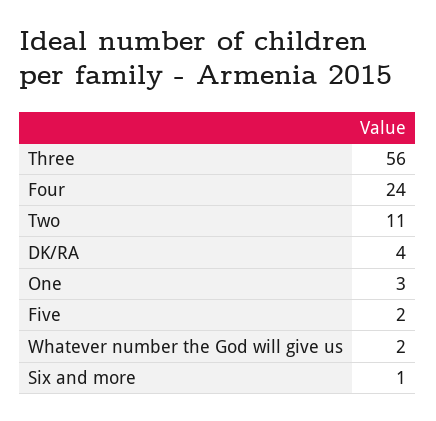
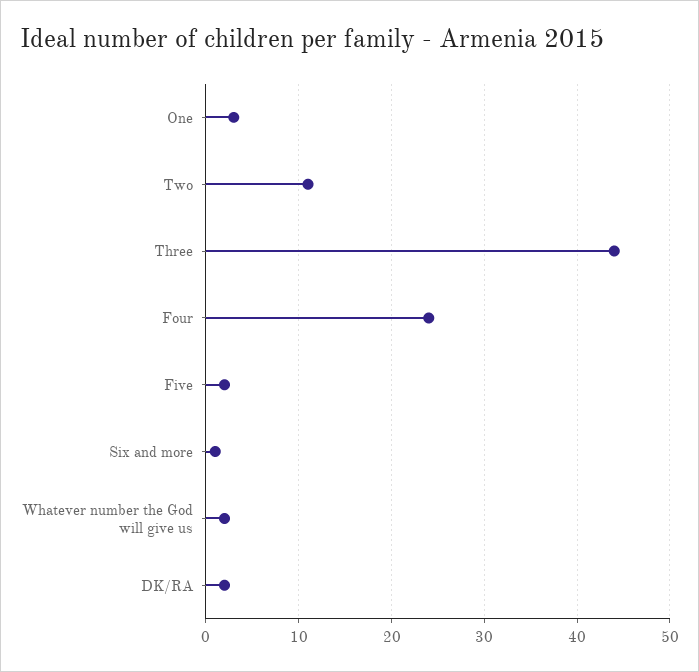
Three: 56 -> 44
DK/RA: 4 -> 2

